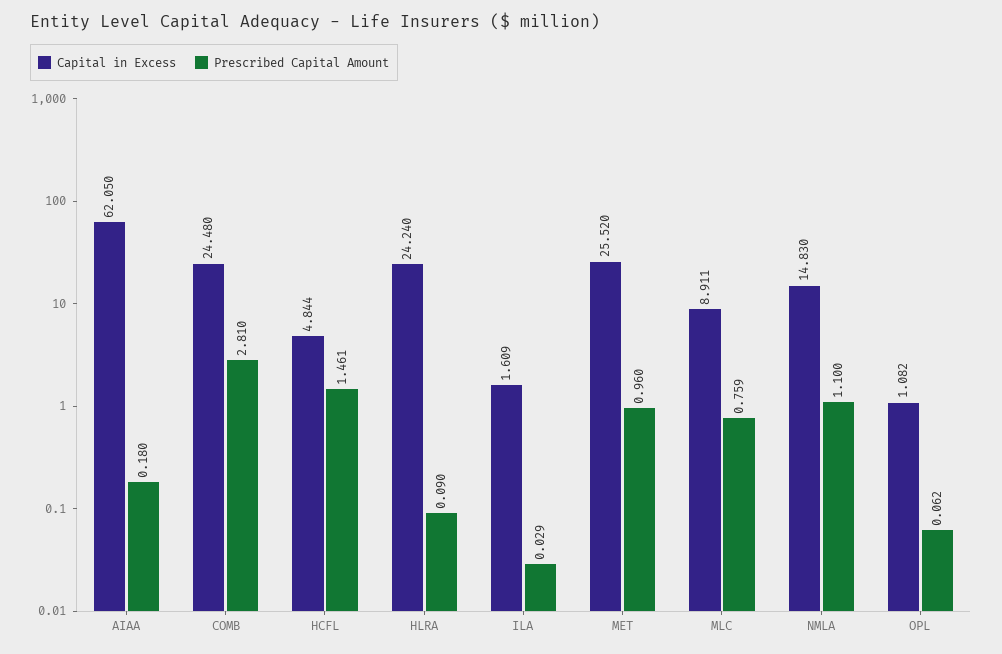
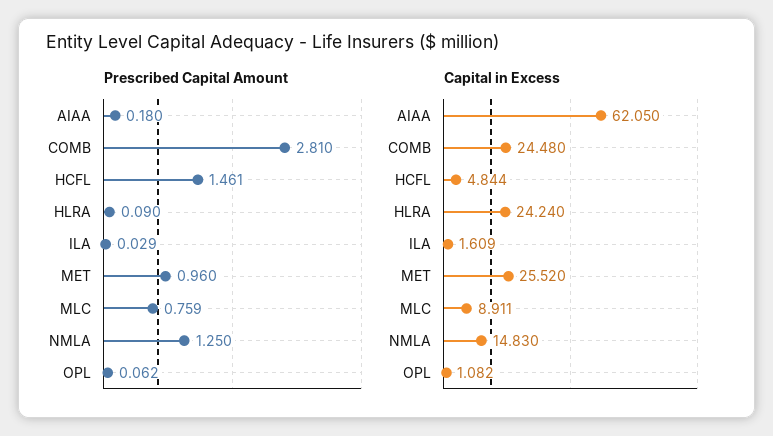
Prescribed Capital Amount, NMLA: 1.1 -> 1.25

